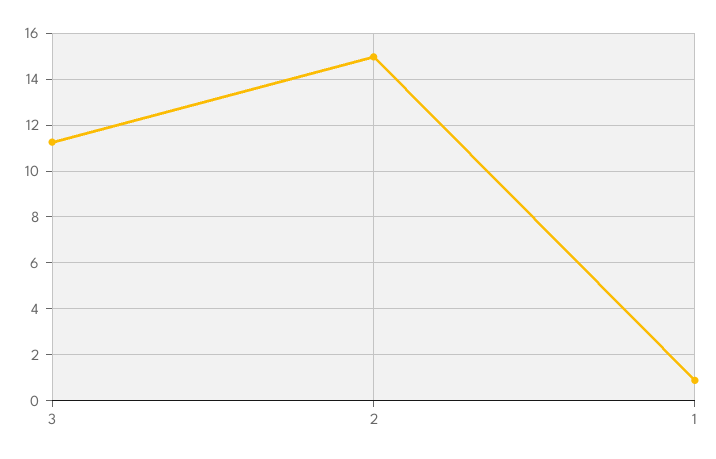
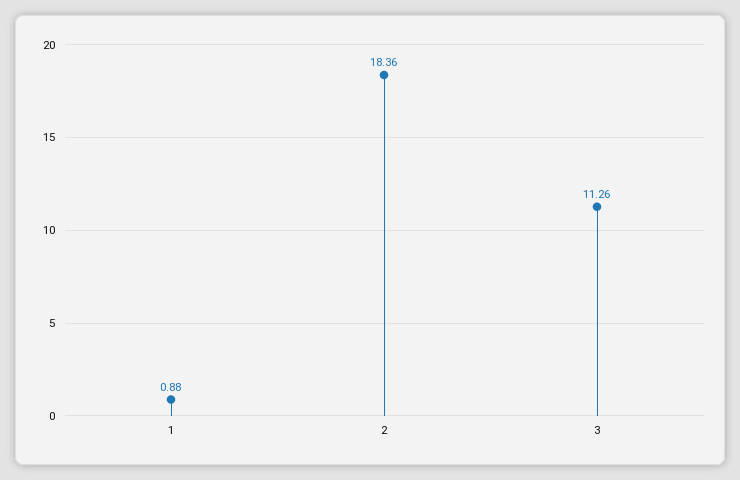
2: 15 -> 18.36

